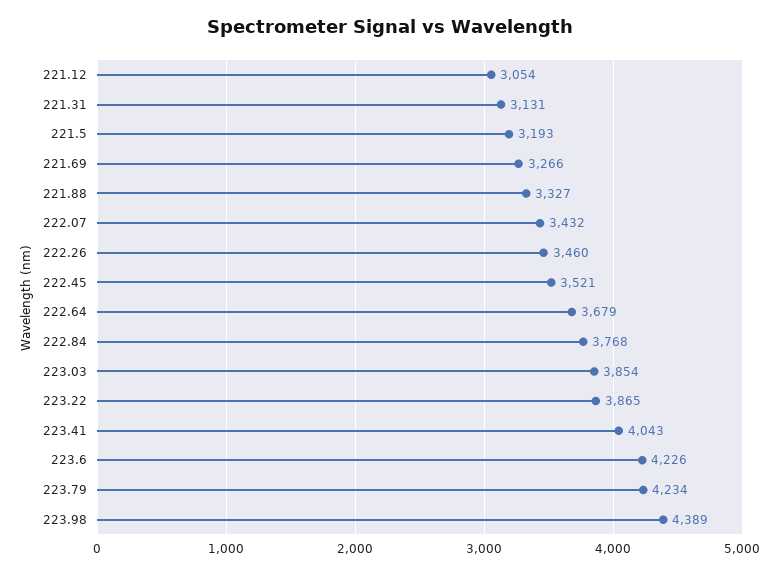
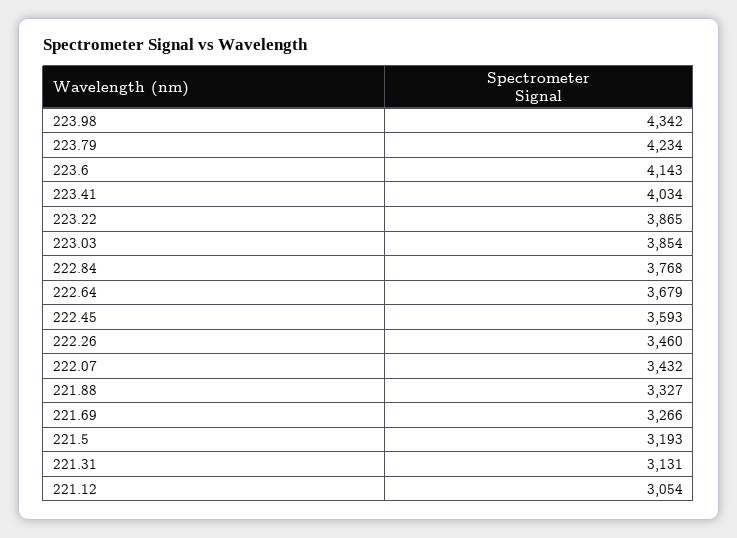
222.45: 3521 -> 3593
223.41: 4043 -> 4034
223.6: 4226 -> 4143
223.98: 4389 -> 4342

